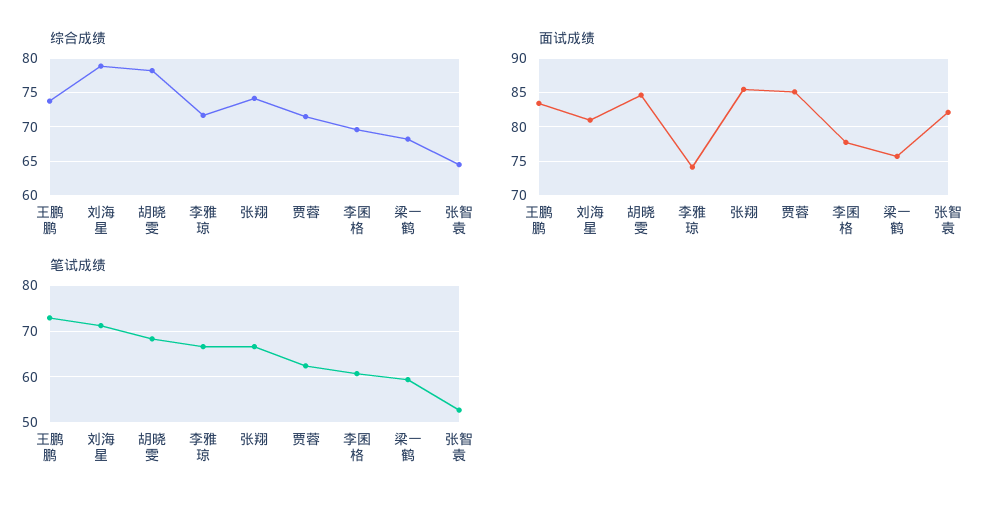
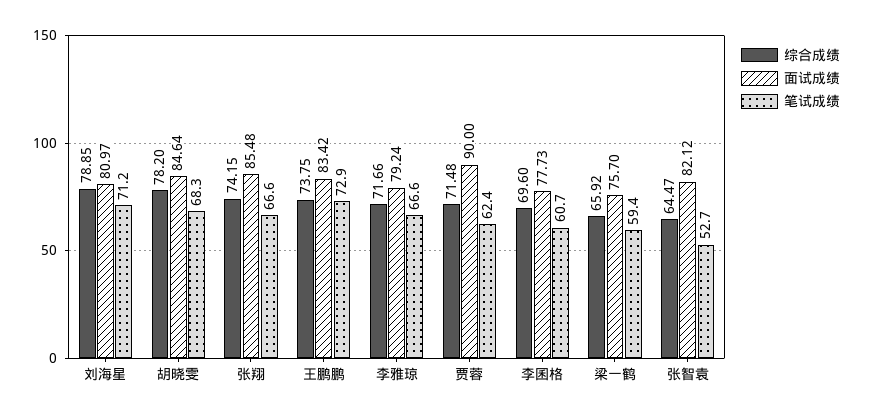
综合成绩, 梁一鹤: 68 -> 65.92
面试成绩, 李雅琼: 74 -> 79.24
面试成绩, 贾蓉: 85 -> 90

